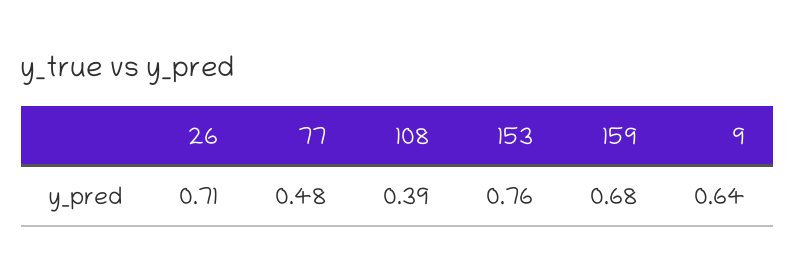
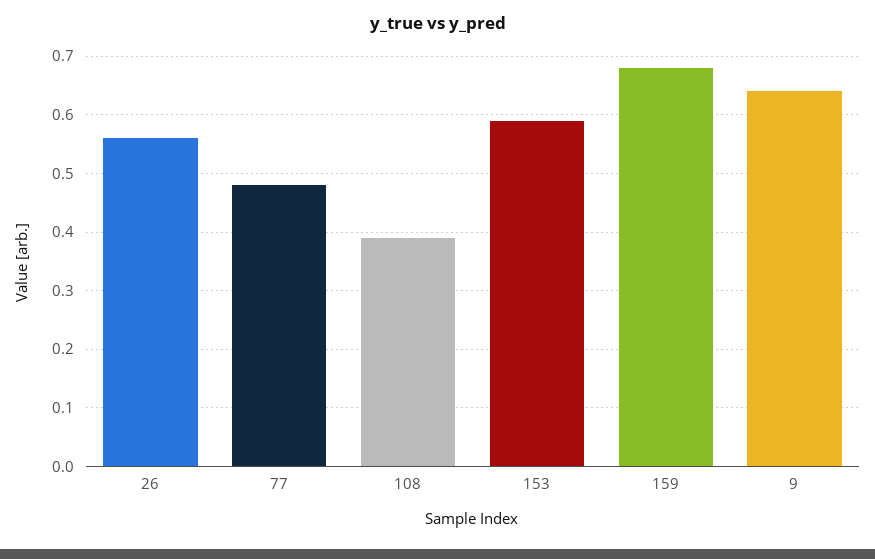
26: 0.71 -> 0.55
153: 0.76 -> 0.6

